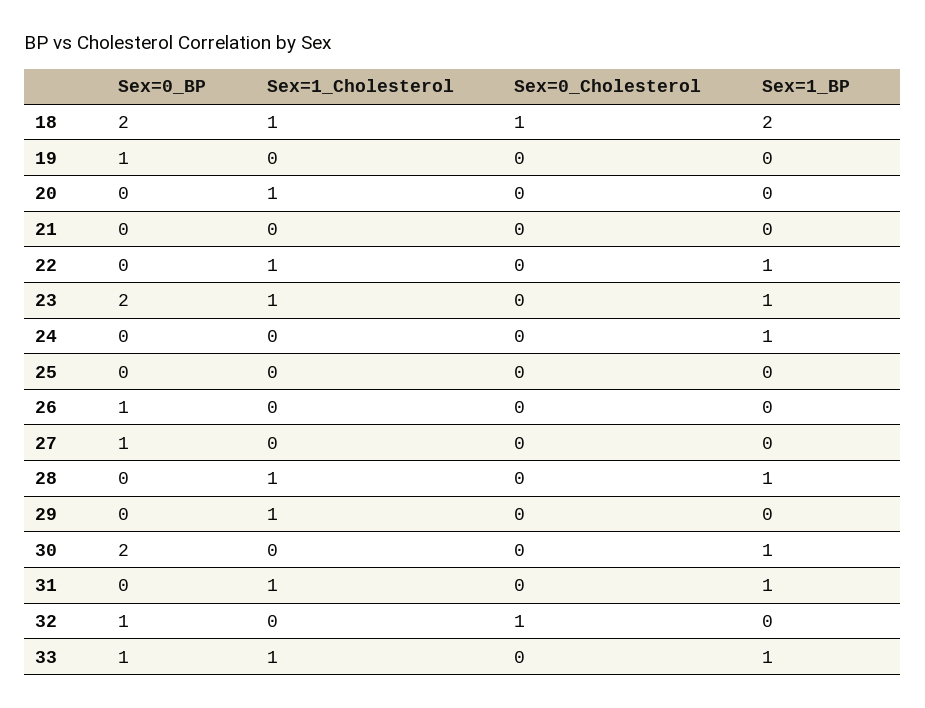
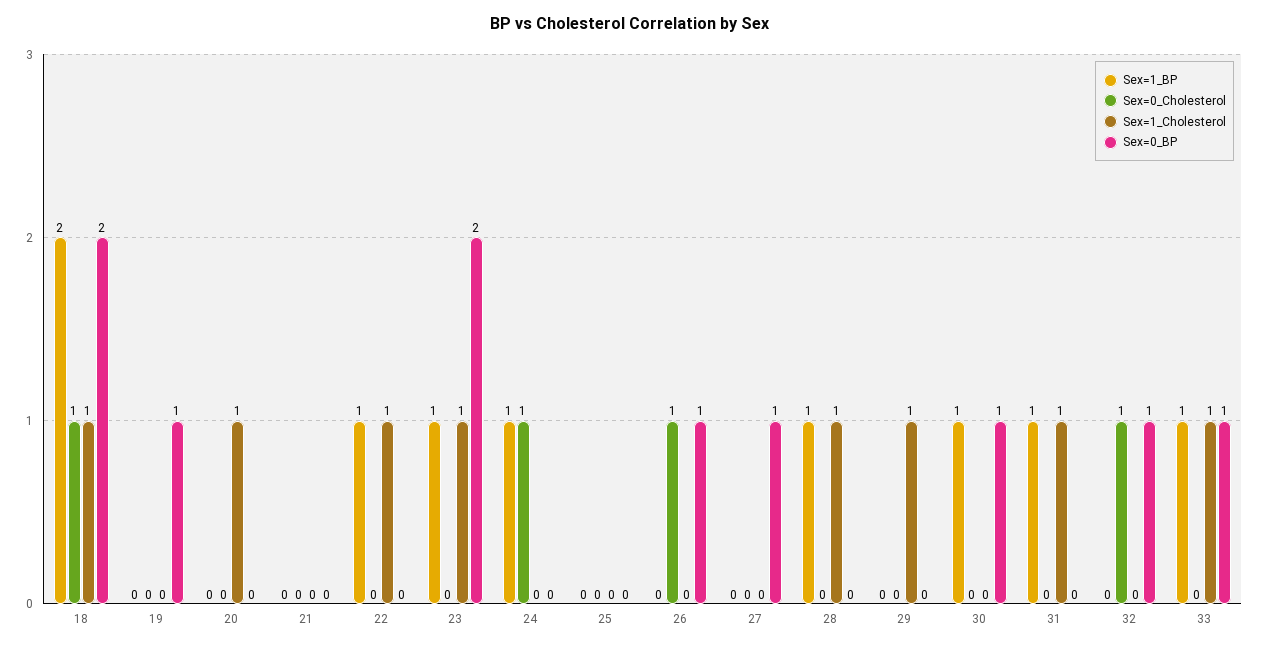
Sex=0_Cholesterol, 24: 0 -> 1
Sex=0_Cholesterol, 26: 0 -> 1
Sex=0_BP, 30: 2 -> 1

